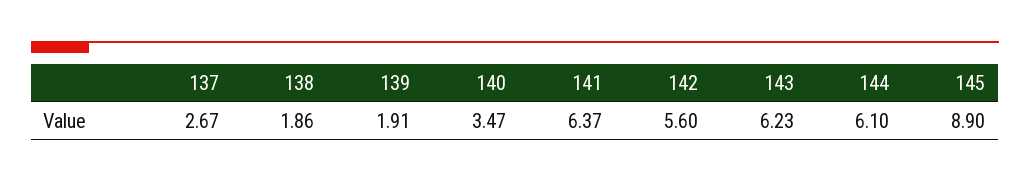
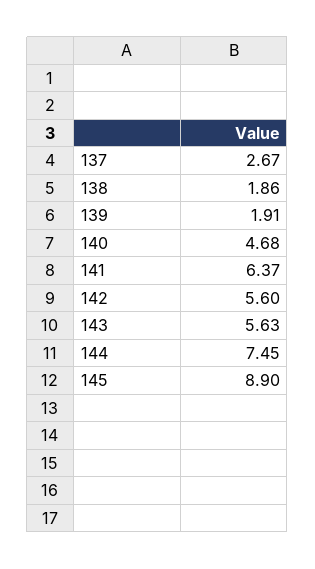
140: 3.47 -> 4.68
143: 6.23 -> 5.63
144: 6.1 -> 7.45

